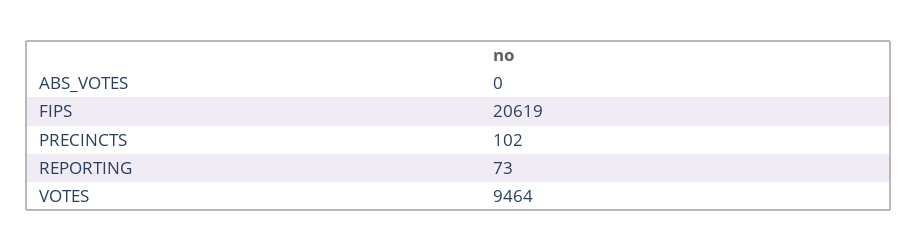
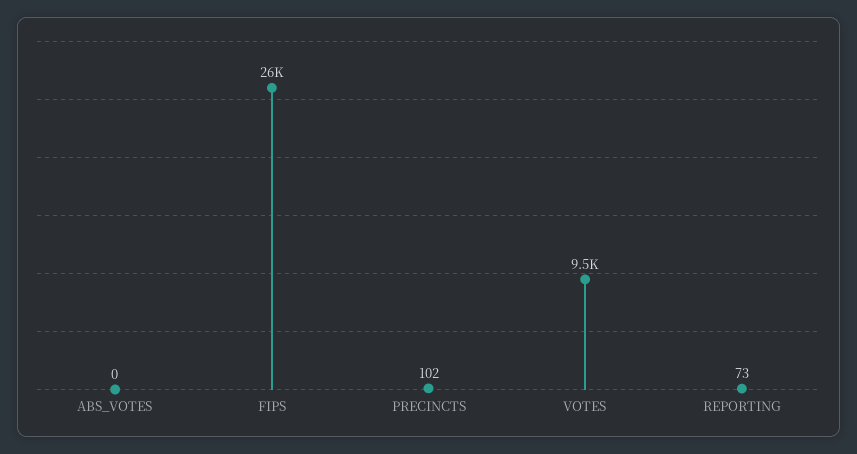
FIPS: 20619 -> 26000

